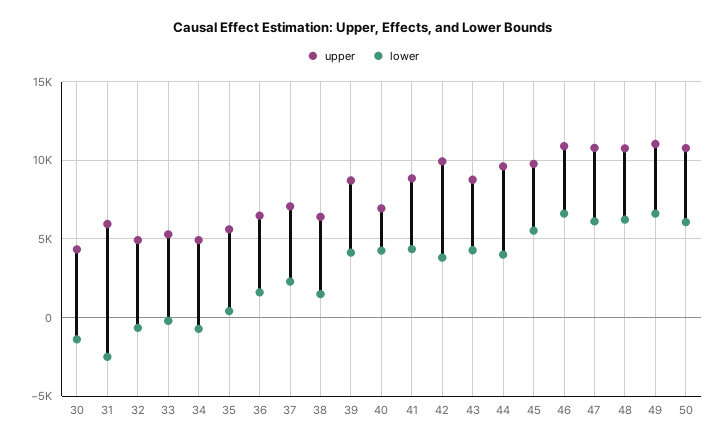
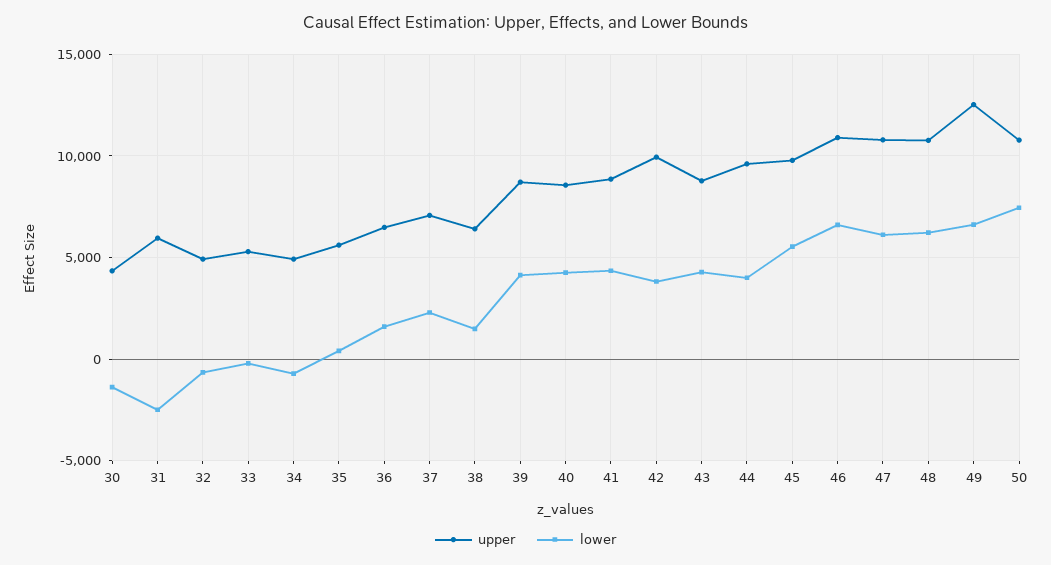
upper, 40: 7000 -> 8500
upper, 49: 11000 -> 12500
lower, 50: 6000 -> 7500

